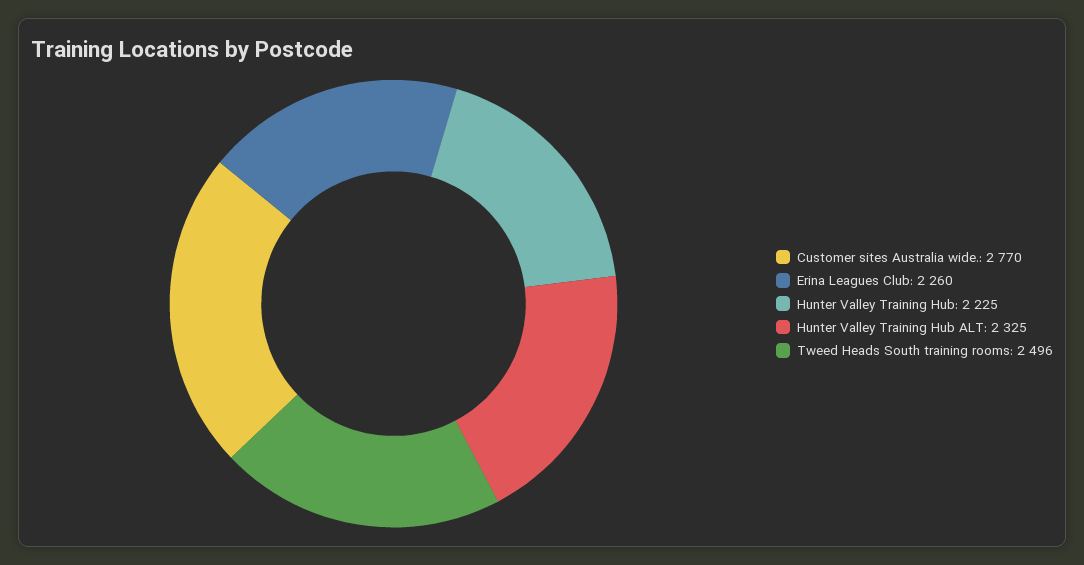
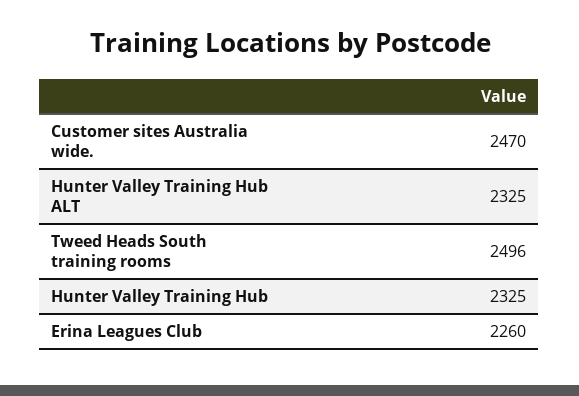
Customer sites Australia wide.: 2770 -> 2470
Hunter Valley Training Hub: 2225 -> 2325

